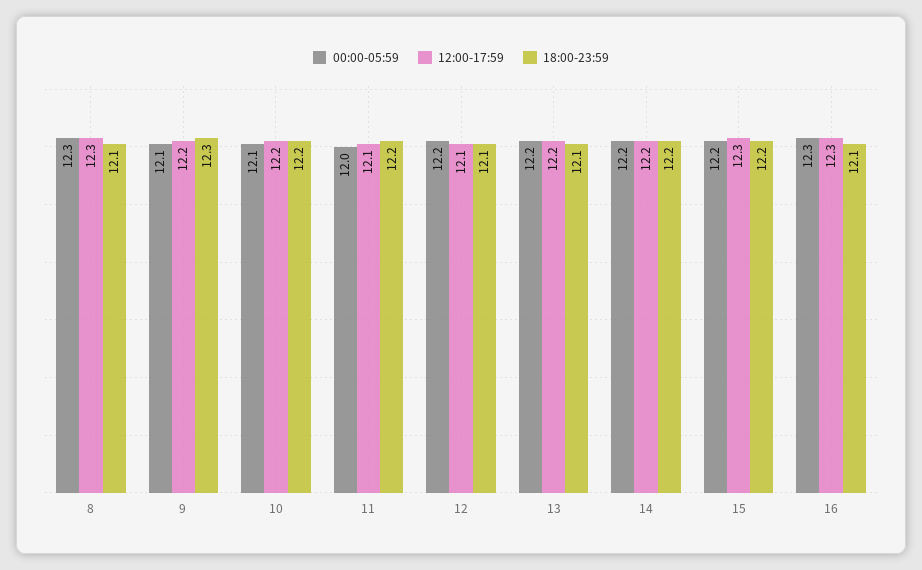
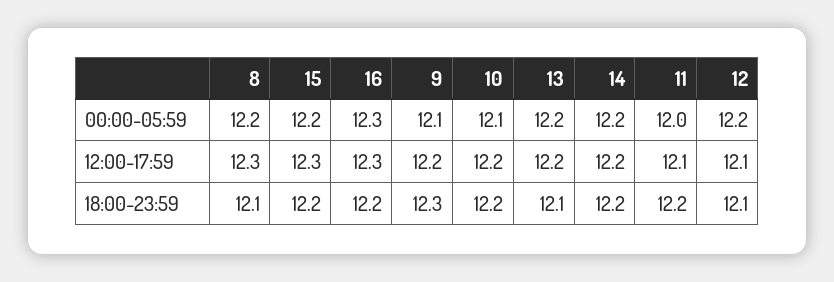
00:00-05:59, 8: 12.3 -> 12.2
18:00-23:59, 16: 12.1 -> 12.2

